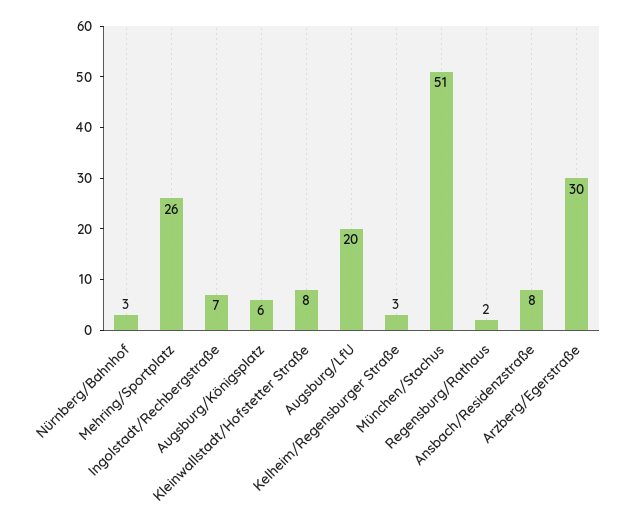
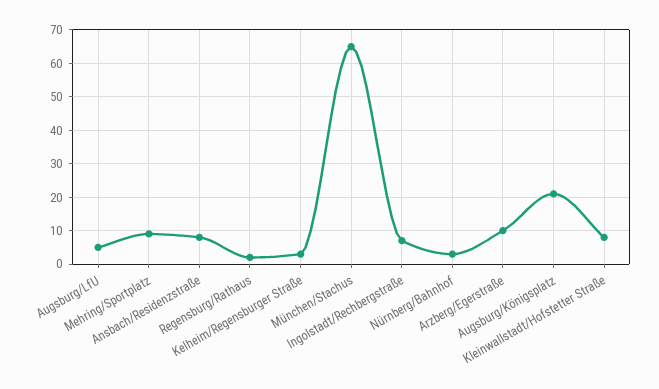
Mehring/Sportplatz: 26 -> 10
Augsburg/Königsplatz: 6 -> 20
Augsburg/LfU: 20 -> 5
München/Stachus: 51 -> 65
Arzberg/Egerstraße: 30 -> 10

